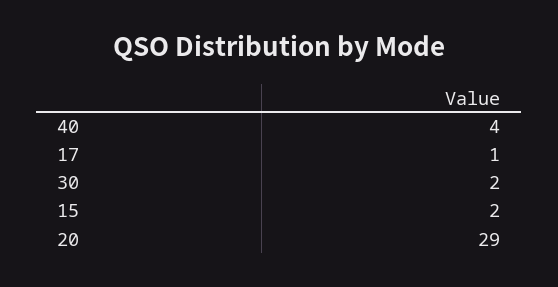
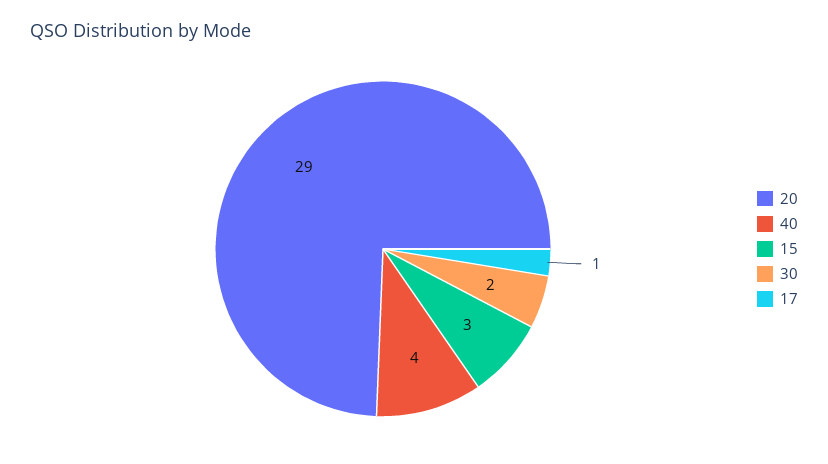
15: 2 -> 3

